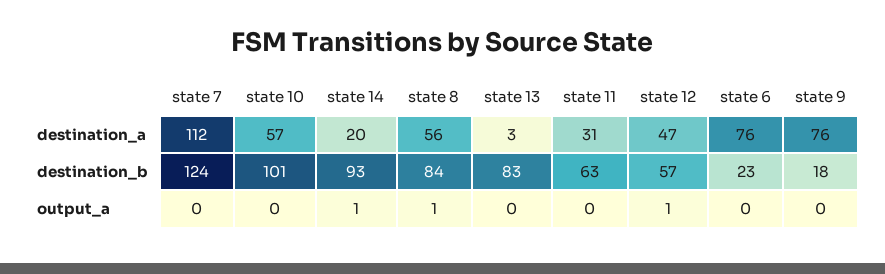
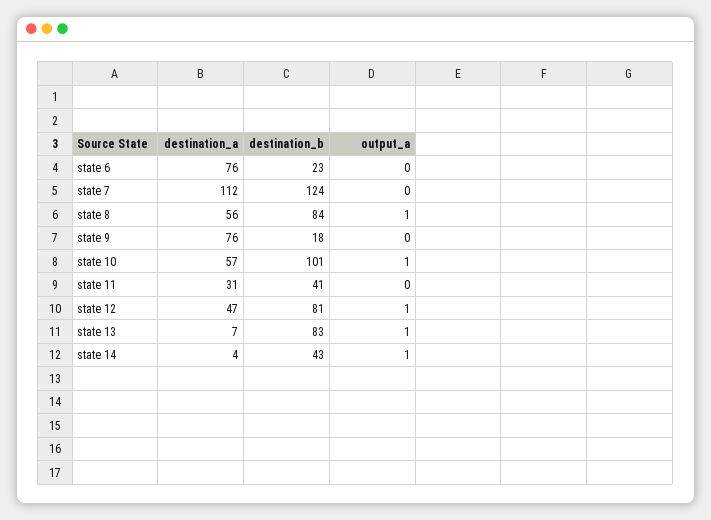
state 14, destination_a: 20 -> 4
state 13, destination_a: 3 -> 7
state 14, destination_b: 93 -> 43
state 11, destination_b: 63 -> 41
state 12, destination_b: 57 -> 81
state 10, output_a: 0 -> 1
state 13, output_a: 0 -> 1

